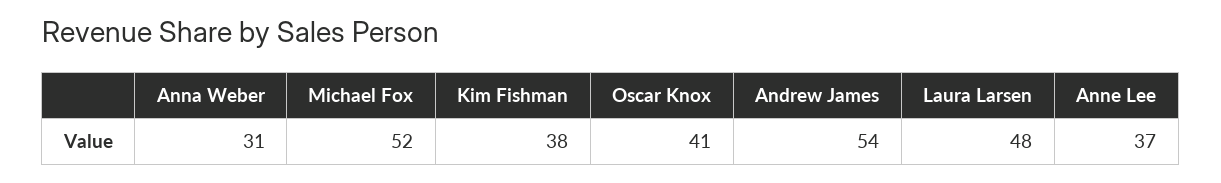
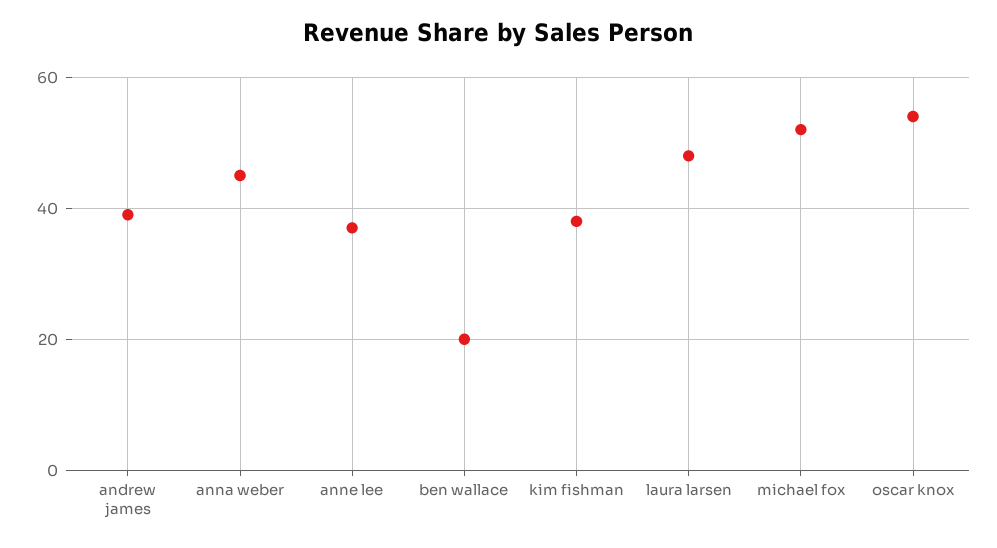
Anna Weber: 31 -> 45
Oscar Knox: 41 -> 55
Andrew James: 54 -> 40
ben wallace: none -> 20

